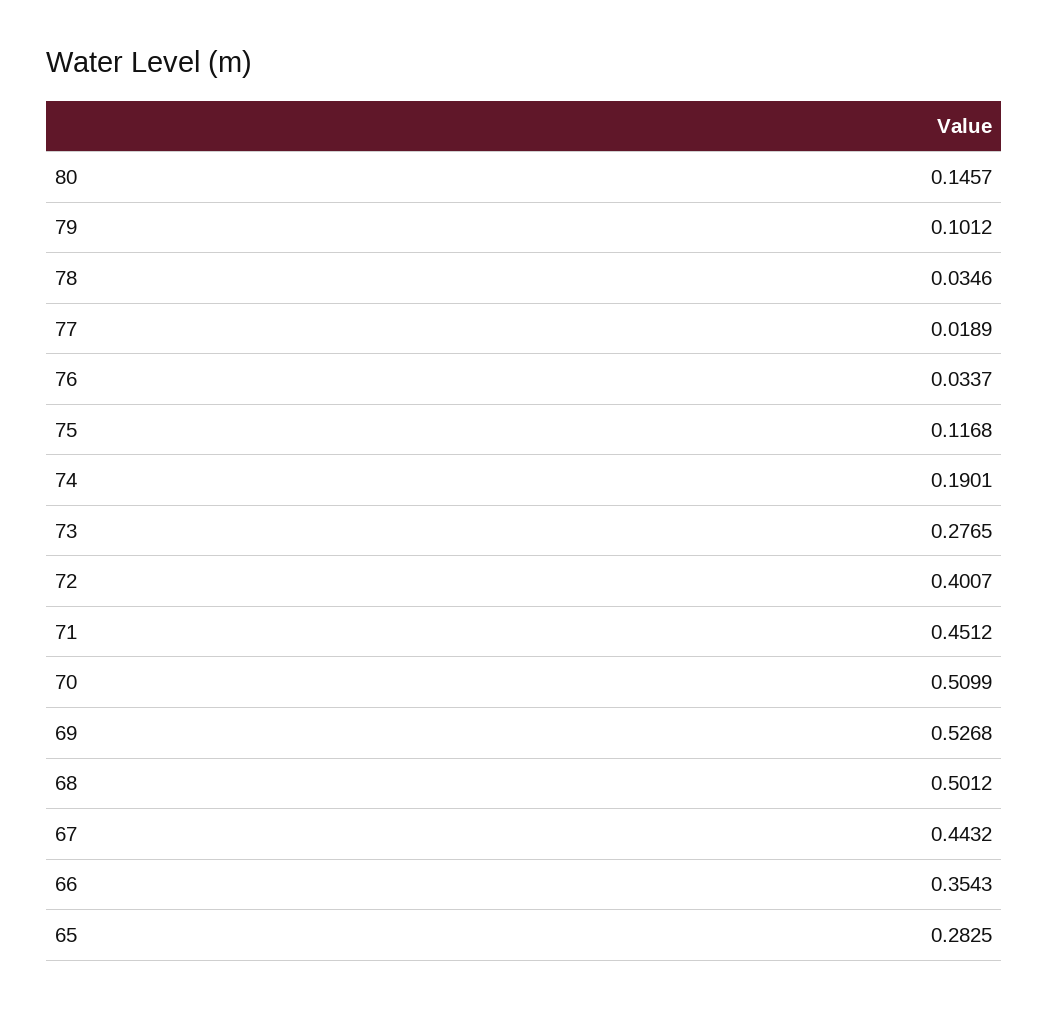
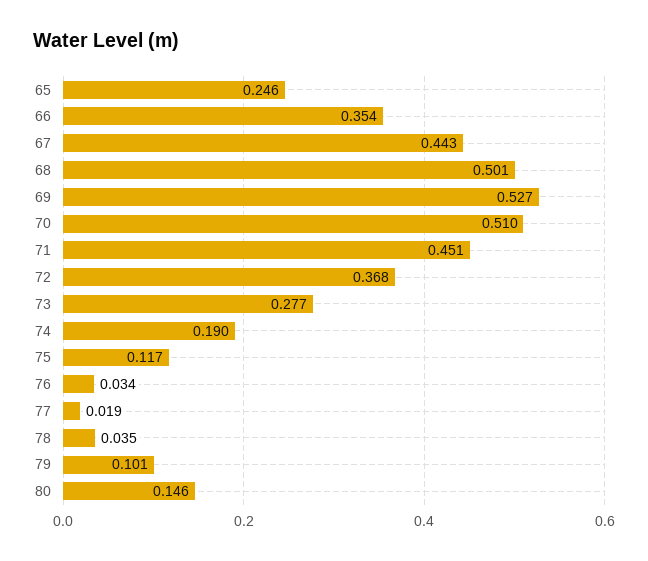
72: 0.4007 -> 0.368
65: 0.2825 -> 0.246

